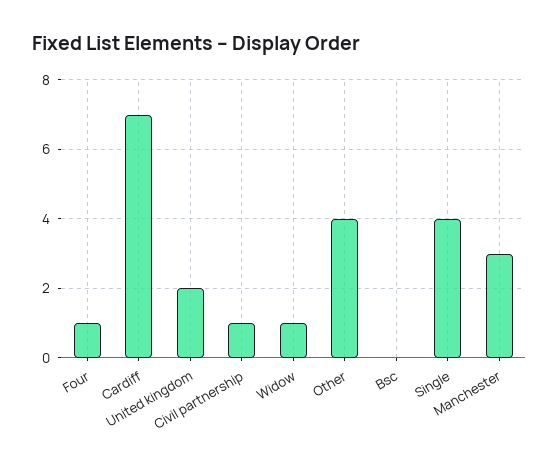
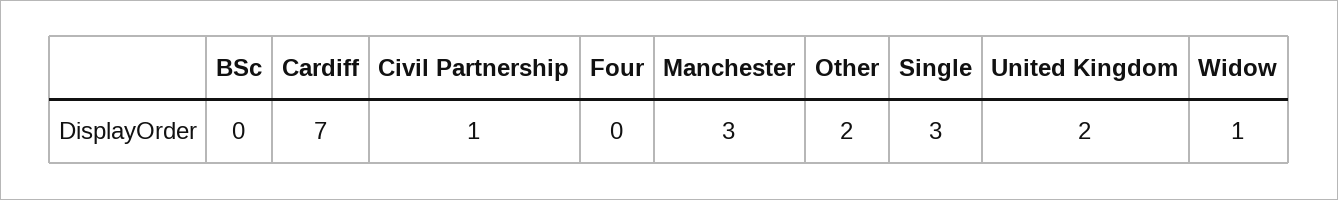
Four: 1 -> 0
Other: 4 -> 2
Single: 4 -> 3

